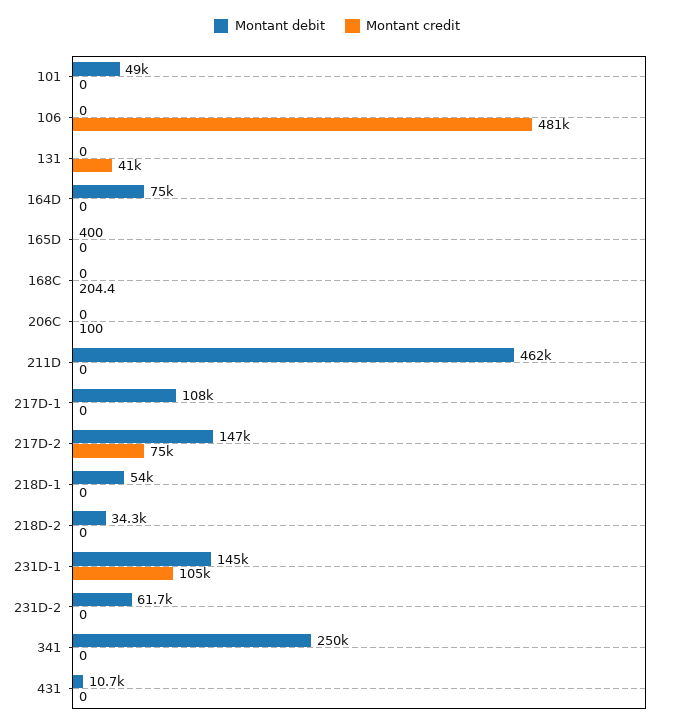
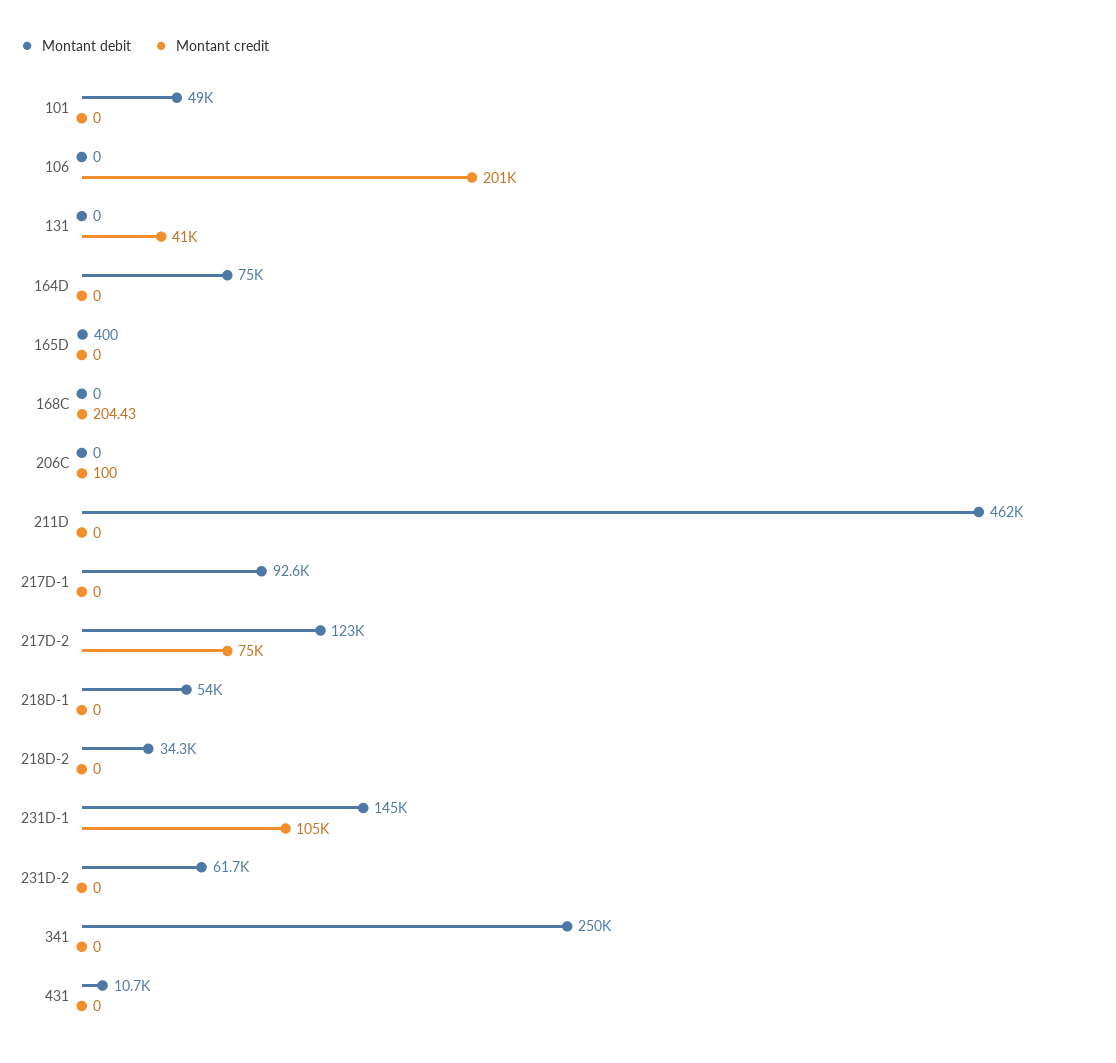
Montant credit, 106: 481000 -> 201000
Montant debit, 217D-1: 108000 -> 92600
Montant debit, 217D-2: 147000 -> 123000

